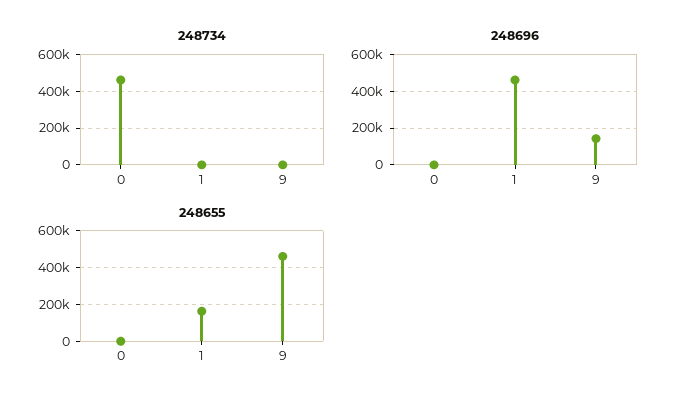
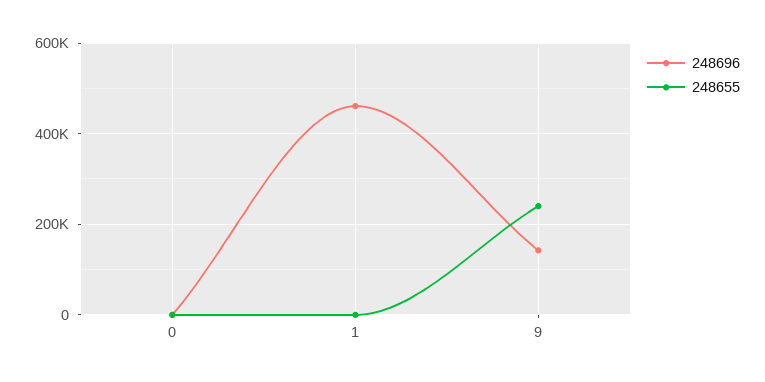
248734, 0: 450000 -> none
248734, 1: 0 -> none
248734, 9: 0 -> none
248655, 1: 150000 -> 0
248655, 9: 450000 -> 240000

